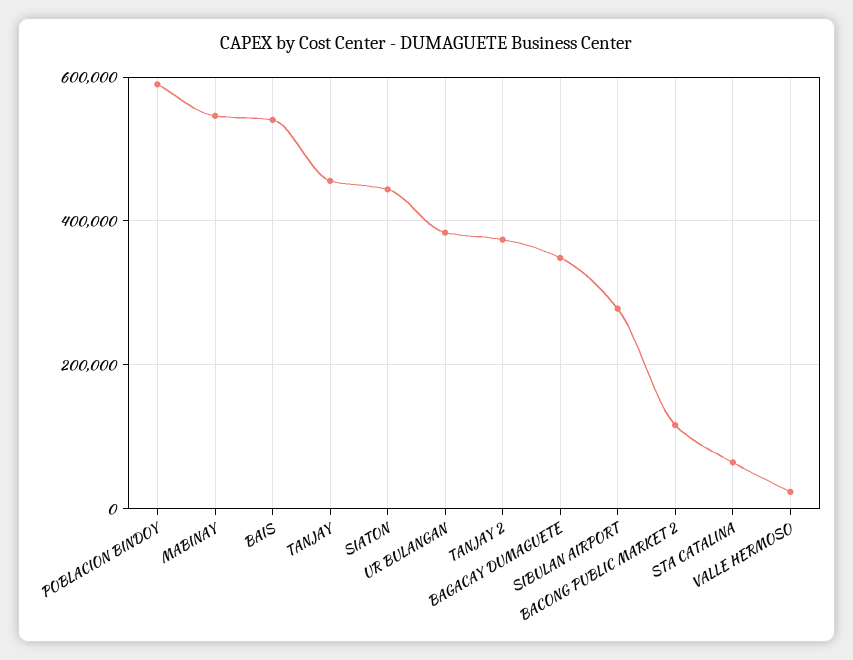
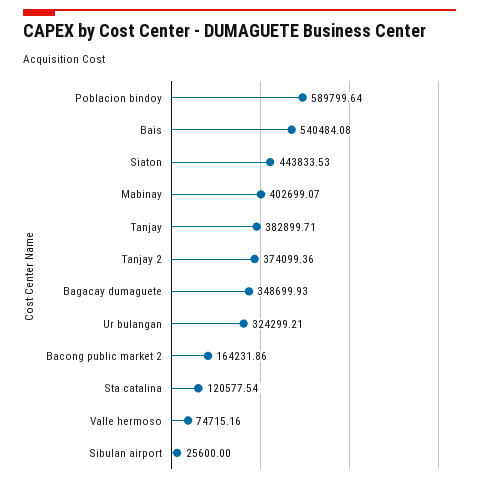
MABINAY: 540000 -> 402699.07
TANJAY: 460000 -> 382899.71
UR BULANGAN: 380000 -> 324299.21
SIBULAN AIRPORT: 280000 -> 25600
BACONG PUBLIC MARKET 2: 120000 -> 164231.86
STA CATALINA: 60000 -> 120577.54
VALLE HERMOSO: 20000 -> 74715.16

